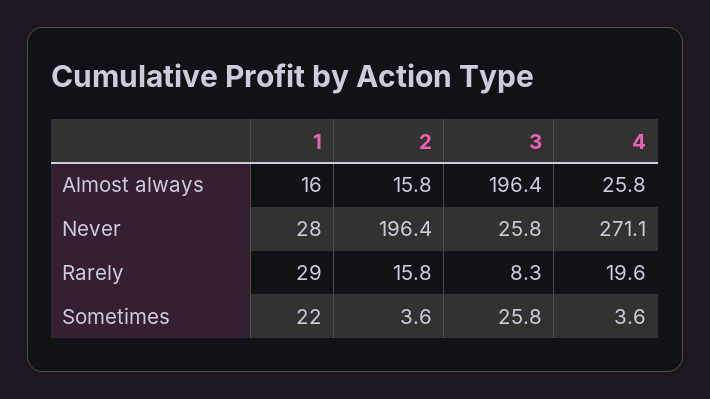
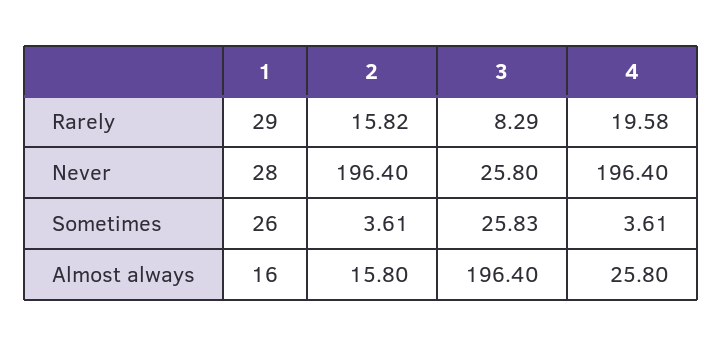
4, Never: 271.1 -> 196.4
1, Sometimes: 22 -> 26

